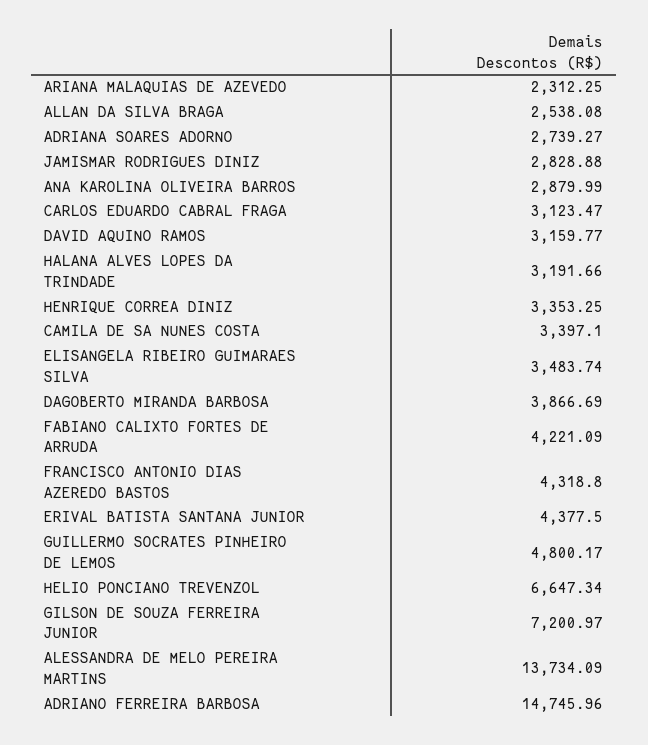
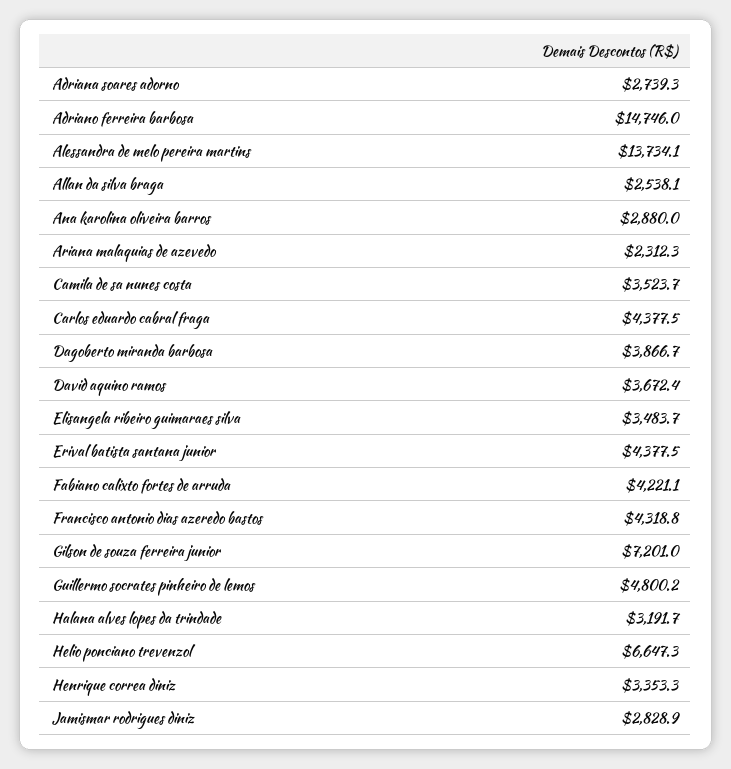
CARLOS EDUARDO CABRAL FRAGA: 3123.47 -> 4377.5
DAVID AQUINO RAMOS: 3159.77 -> 3672.4
CAMILA DE SA NUNES COSTA: 3397.1 -> 3523.7

